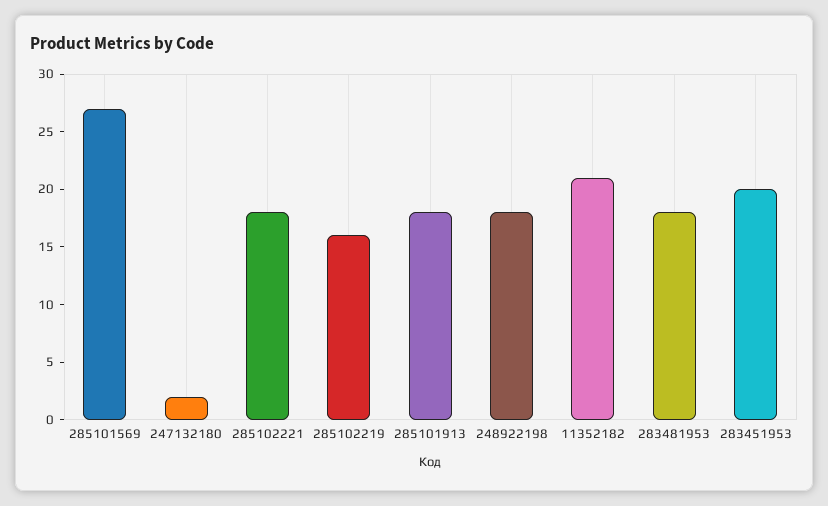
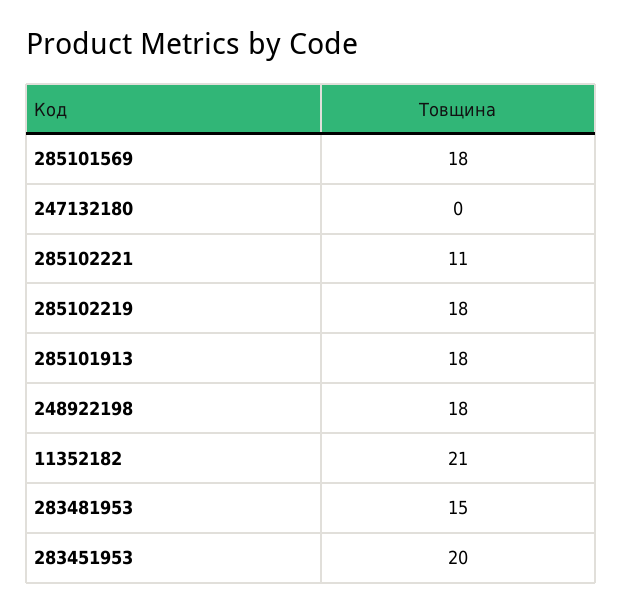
285101569: 27 -> 18
247132180: 2 -> 0
285102221: 18 -> 11
285102219: 16 -> 18
283481953: 18 -> 15

